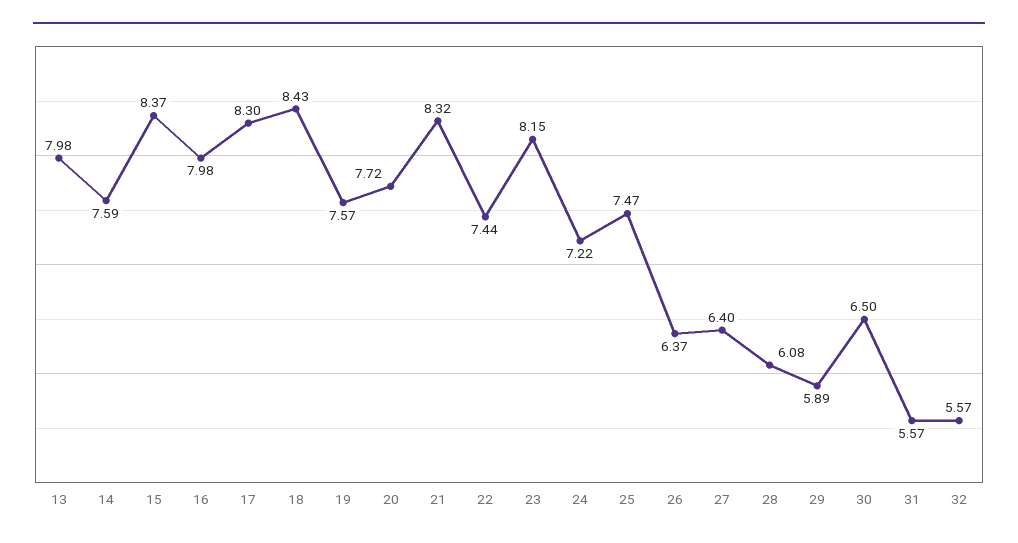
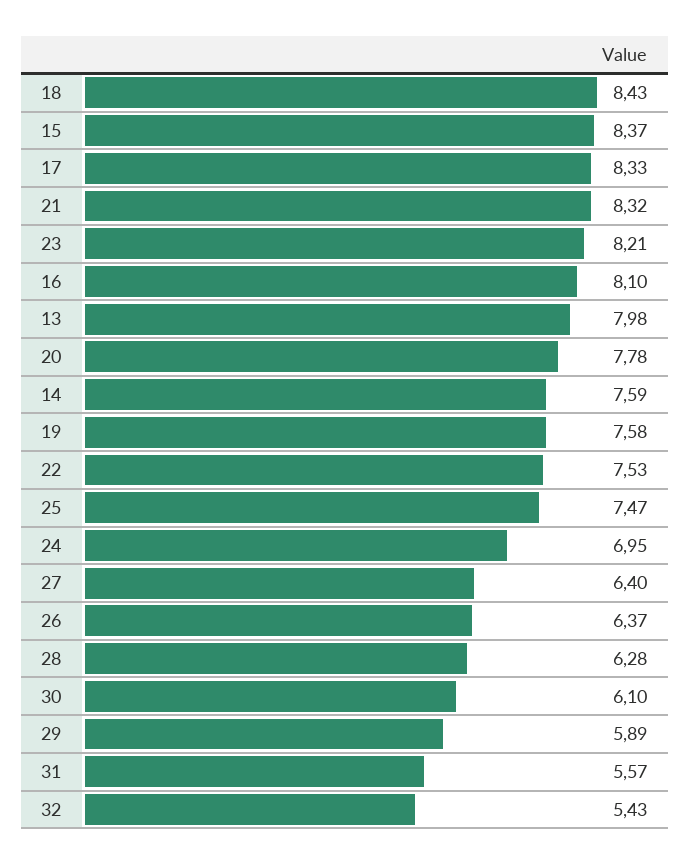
16: 7.98 -> 8.1
17: 8.3 -> 8.33
19: 7.57 -> 7.58
20: 7.72 -> 7.78
22: 7.44 -> 7.53
23: 8.15 -> 8.21
24: 7.22 -> 6.95
28: 6.08 -> 6.28
30: 6.5 -> 6.1
32: 5.57 -> 5.43

